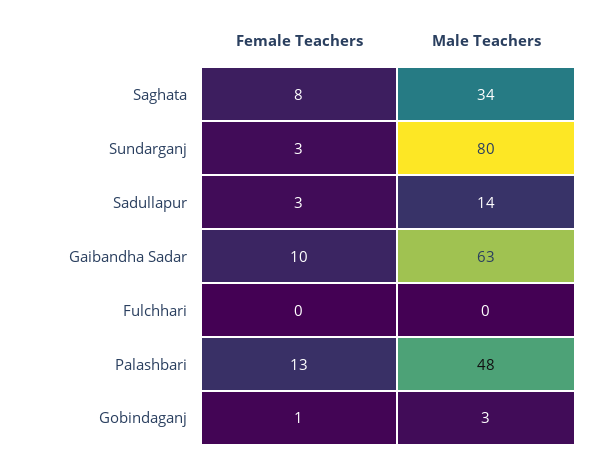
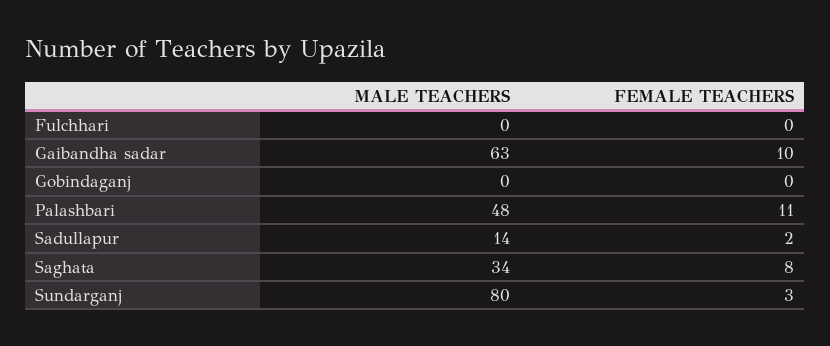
Female Teachers, Sadullapur: 3 -> 2
Female Teachers, Palashbari: 13 -> 11
Female Teachers, Gobindaganj: 1 -> 0
Male Teachers, Gobindaganj: 3 -> 0

